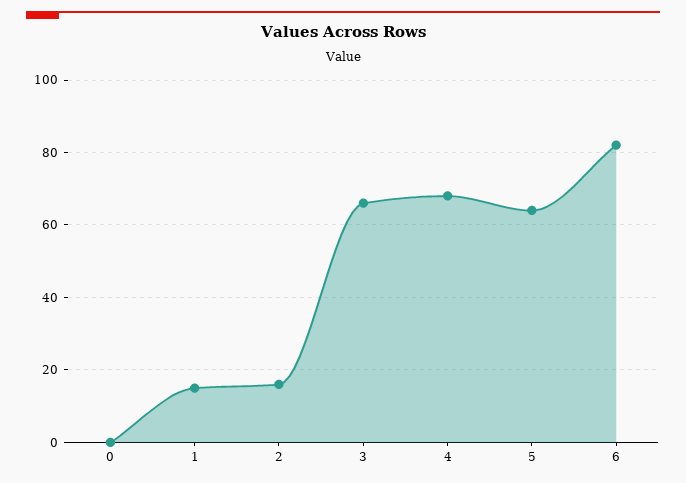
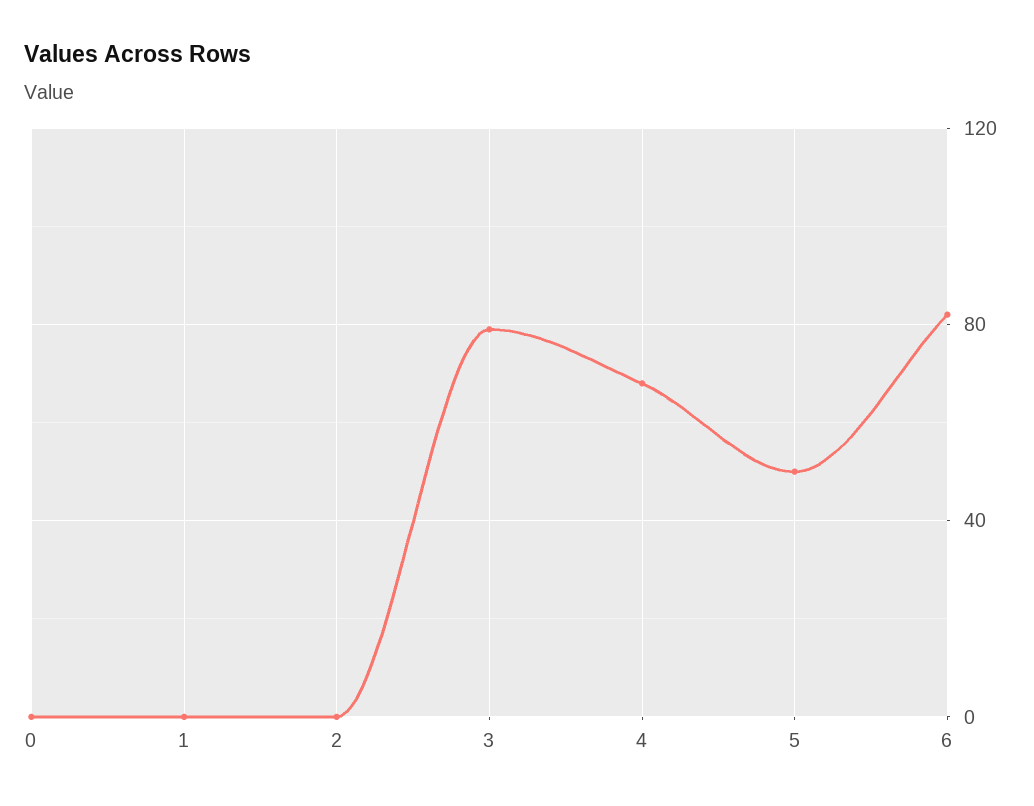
1: 15 -> 0
2: 15 -> 0
3: 65 -> 80
5: 65 -> 50

